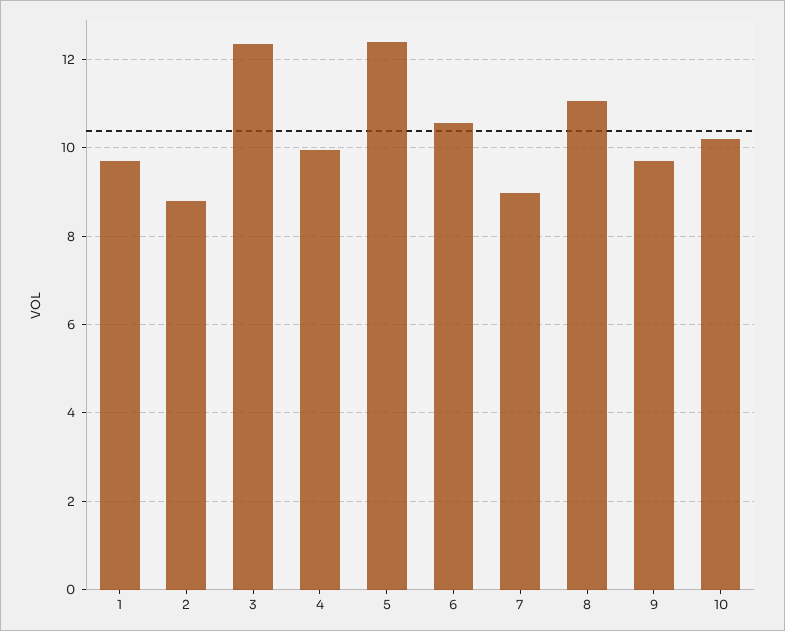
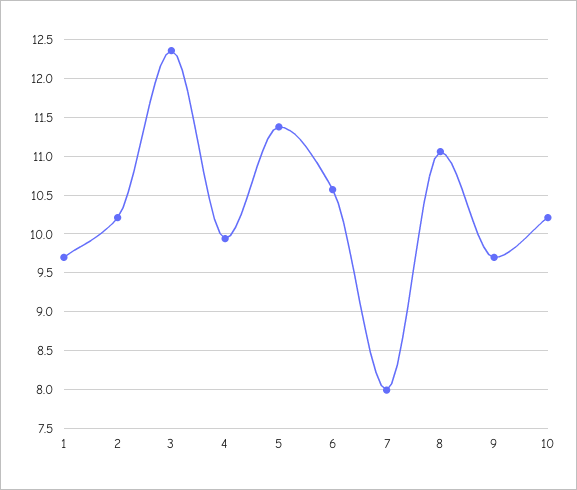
2: 8.8 -> 10.2
5: 12.4 -> 11.4
7: 9 -> 8

